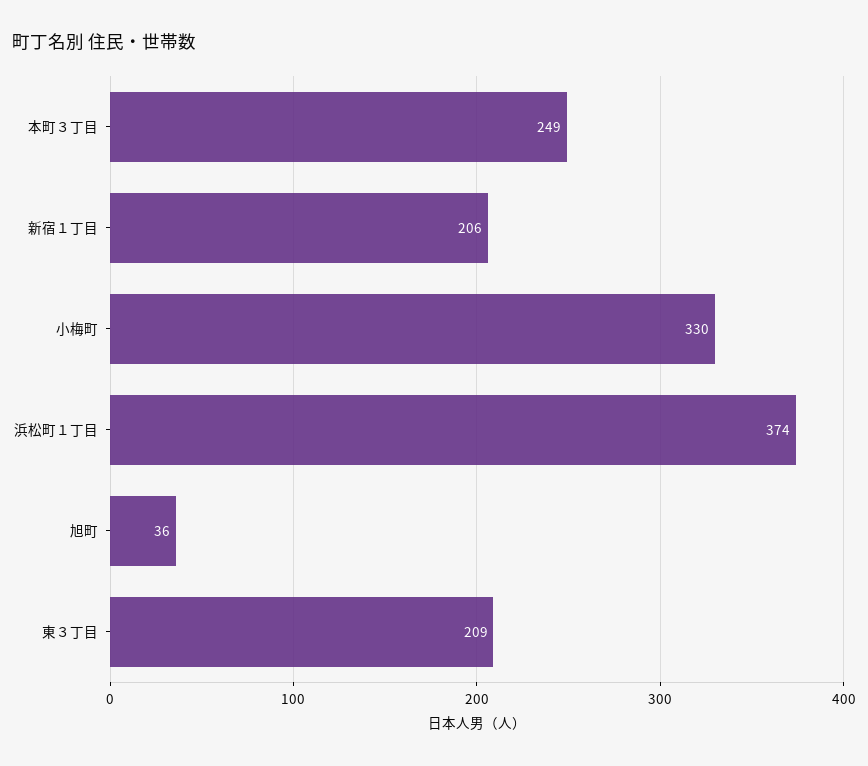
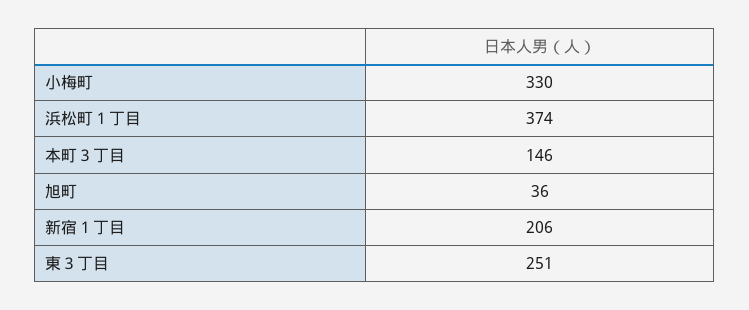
本町３丁目: 249 -> 146
東３丁目: 209 -> 251

